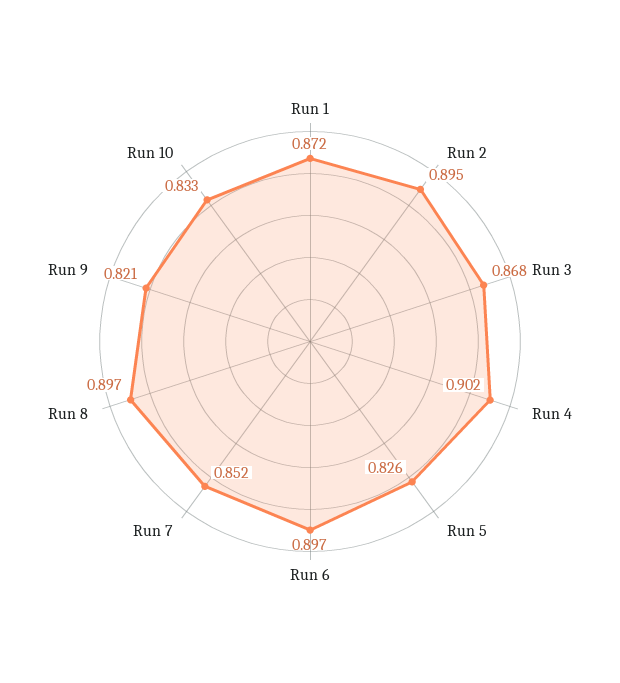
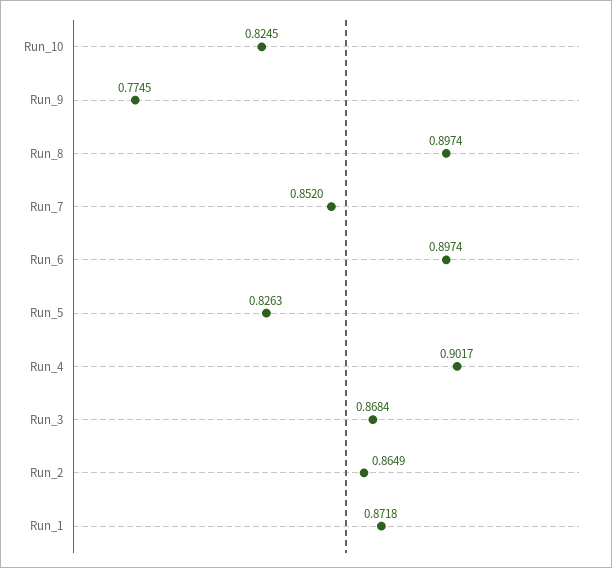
Run 2: 0.895 -> 0.8649
Run 9: 0.821 -> 0.7745
Run 10: 0.833 -> 0.8245

